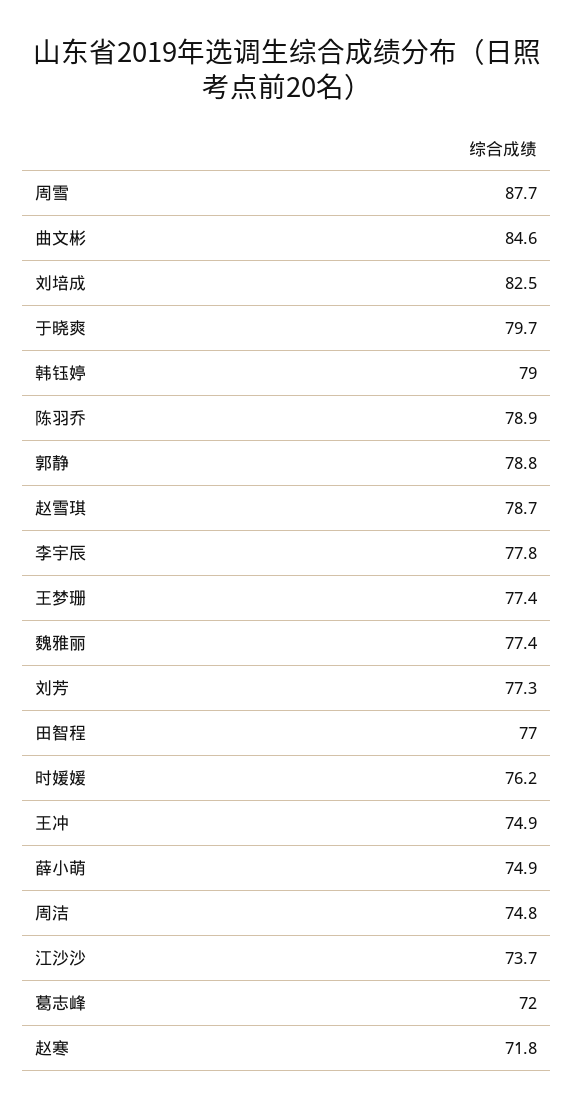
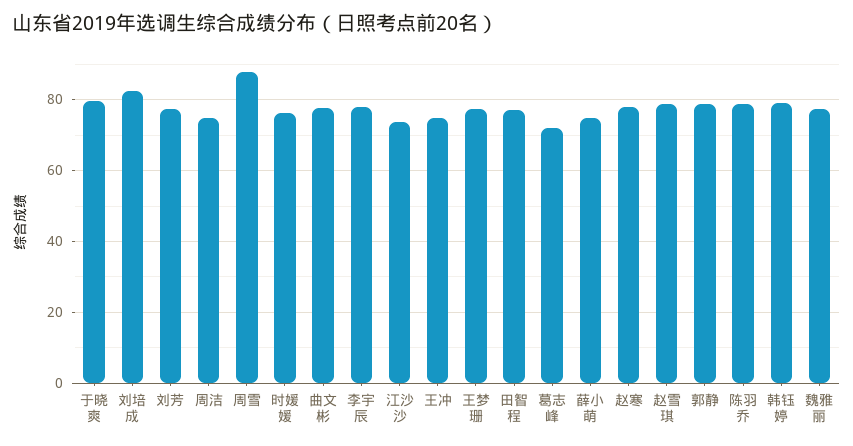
曲文彬: 84.6 -> 78
赵寒: 71.8 -> 78

